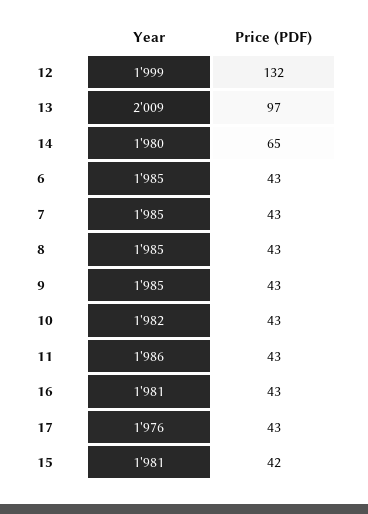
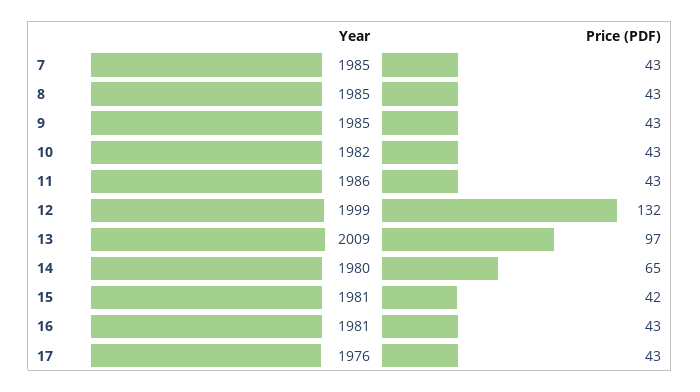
Year, 6: 1985 -> none
Price (PDF), 6: 43 -> none

